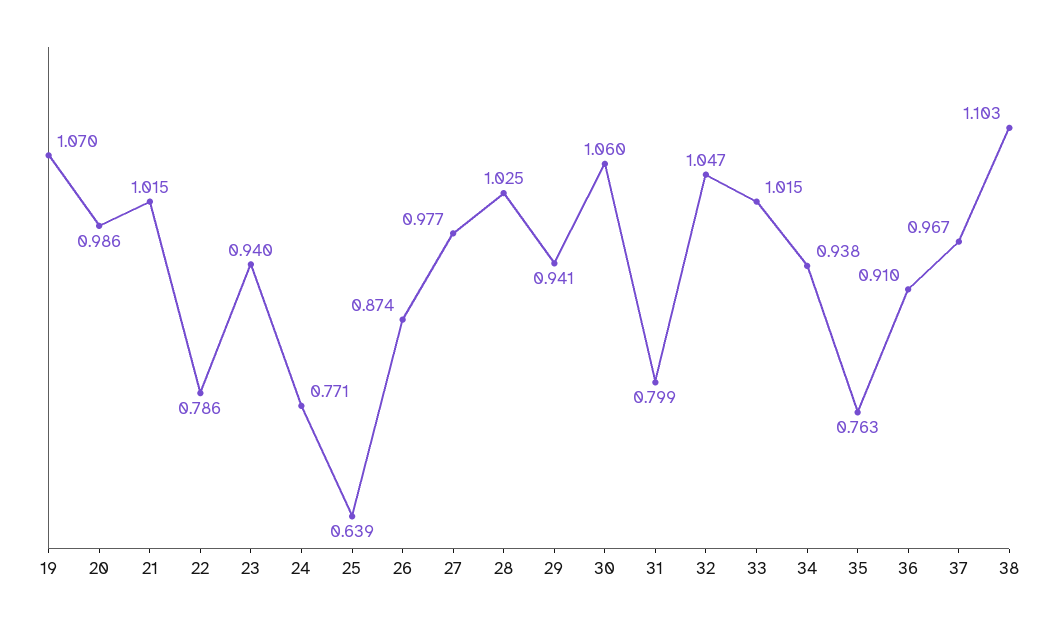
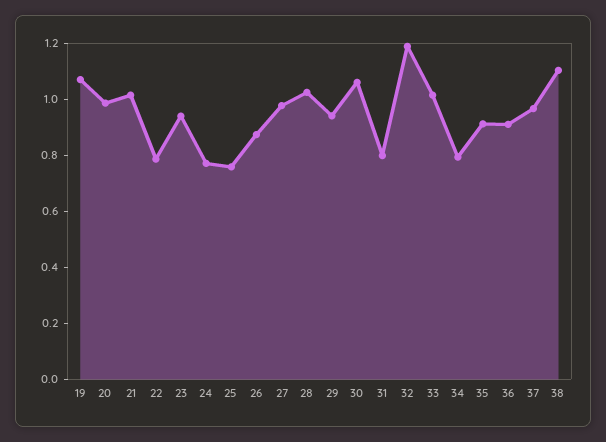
25: 0.639 -> 0.75
32: 1.047 -> 1.2
34: 0.938 -> 0.8
35: 0.763 -> 0.9

